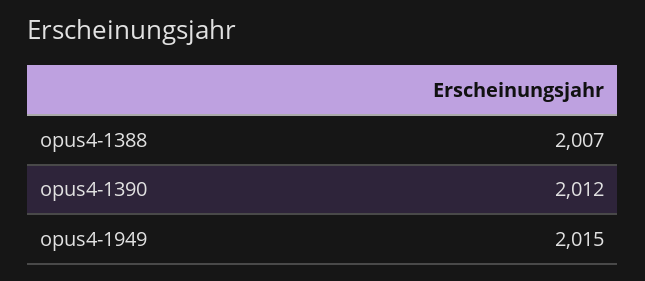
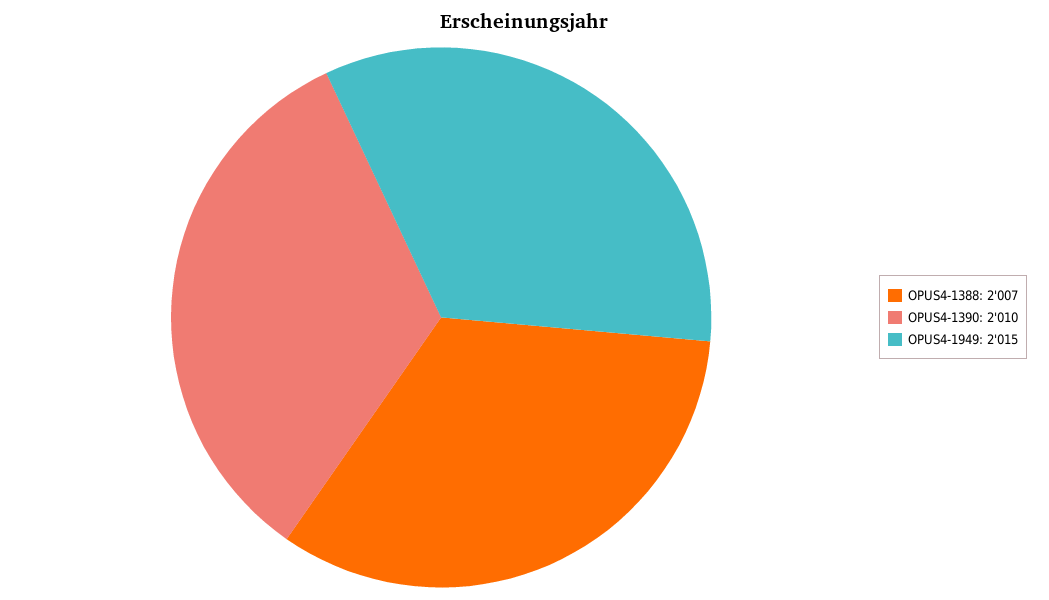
opus4-1390: 2012 -> 2010

